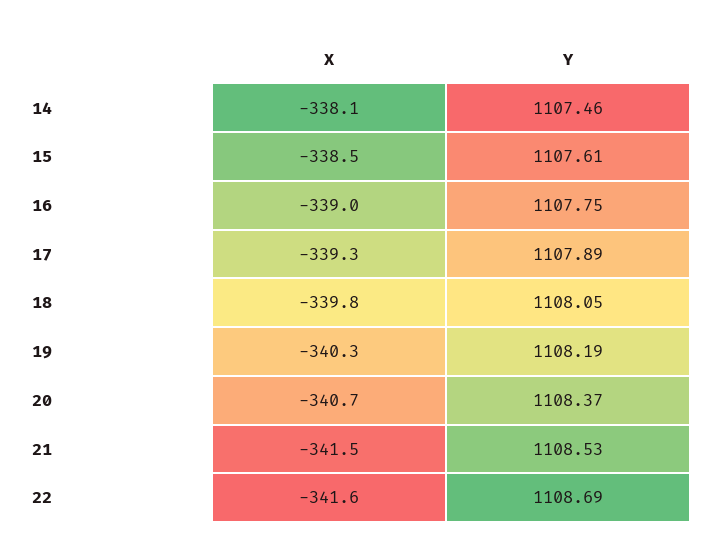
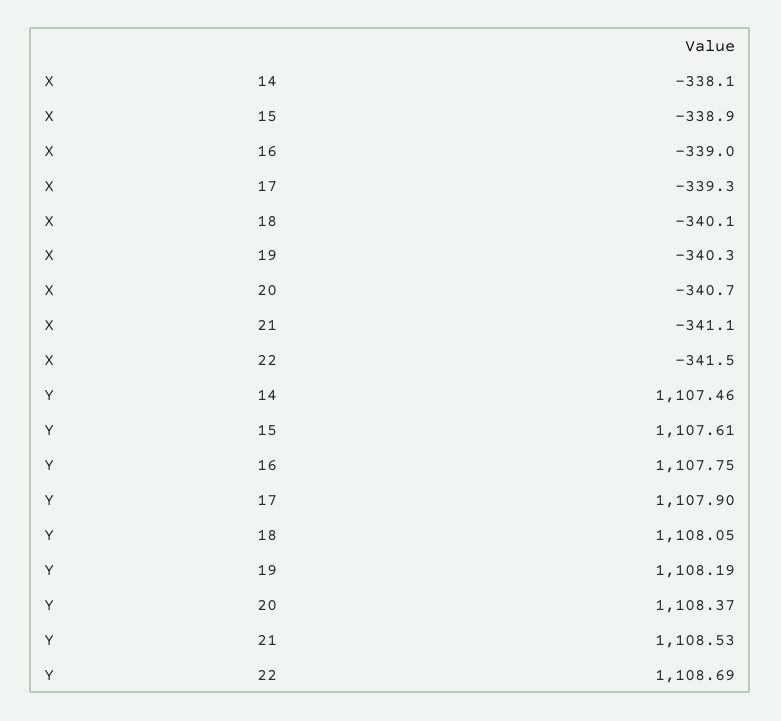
X, 15: -338.5 -> -338.9
Y, 17: 1107.89 -> 1107.9
X, 18: -339.8 -> -340.1
X, 21: -341.5 -> -341.1
X, 22: -341.6 -> -341.5

